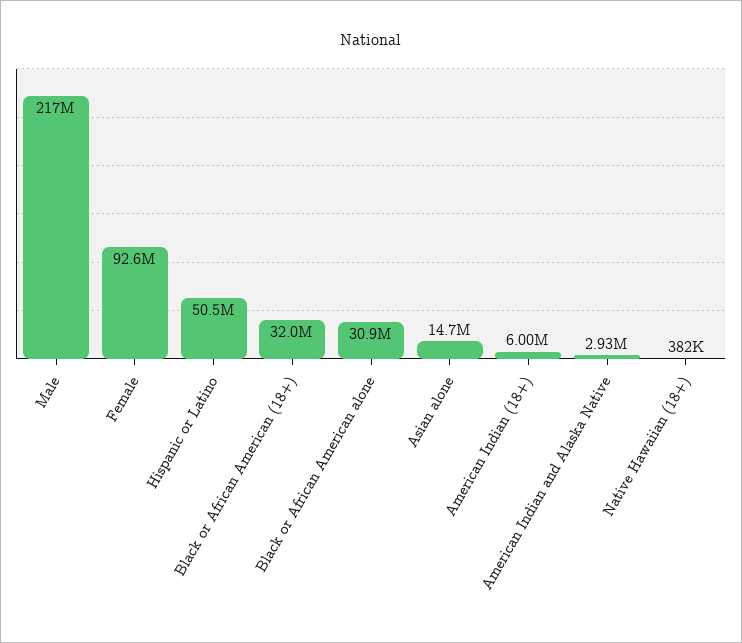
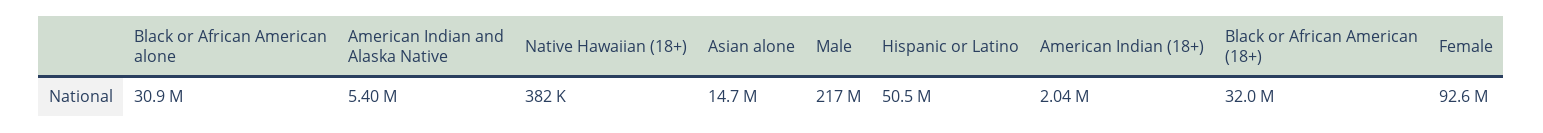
American Indian (18+): 6000000 -> 2040000
American Indian and Alaska Native: 2930000 -> 5400000

